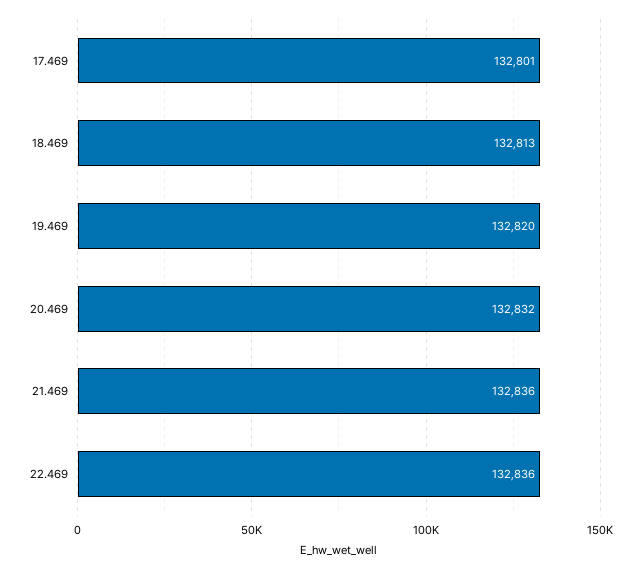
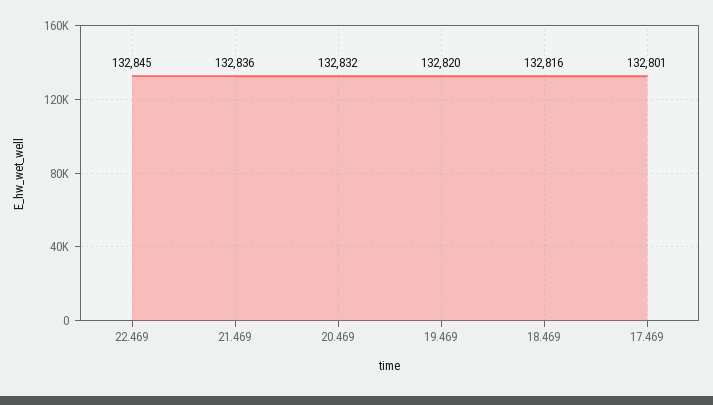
18.469: 132813 -> 132816
22.469: 132836 -> 132845

